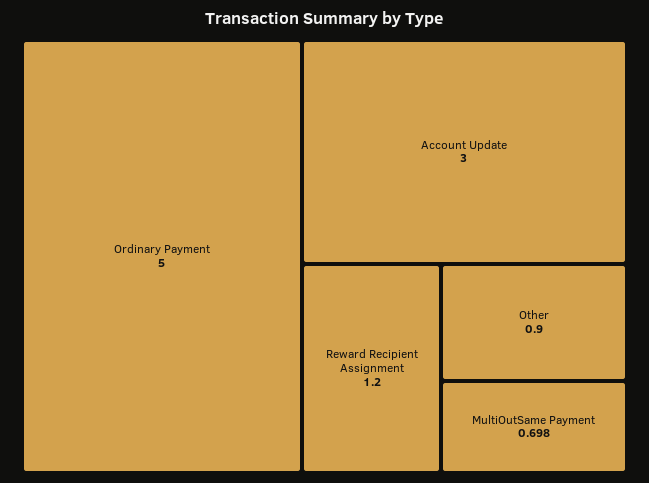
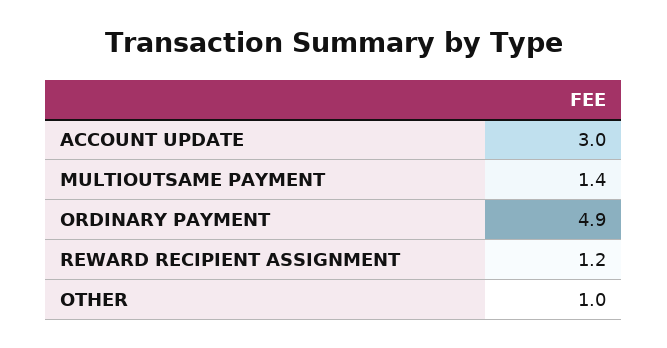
Ordinary Payment: 5 -> 4.9
Other: 0.9 -> 1
MultiOutSame Payment: 0.698 -> 1.4

